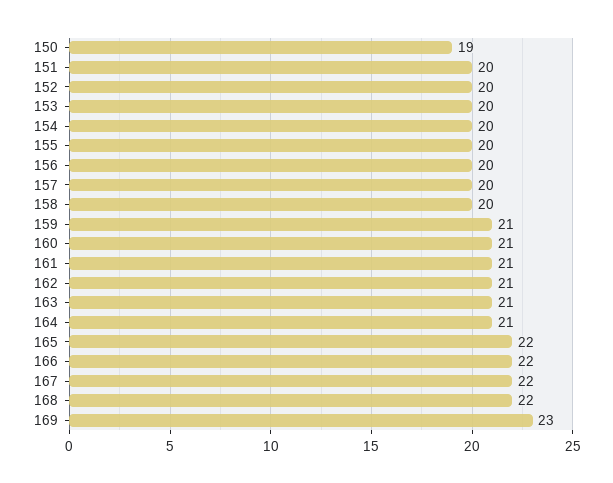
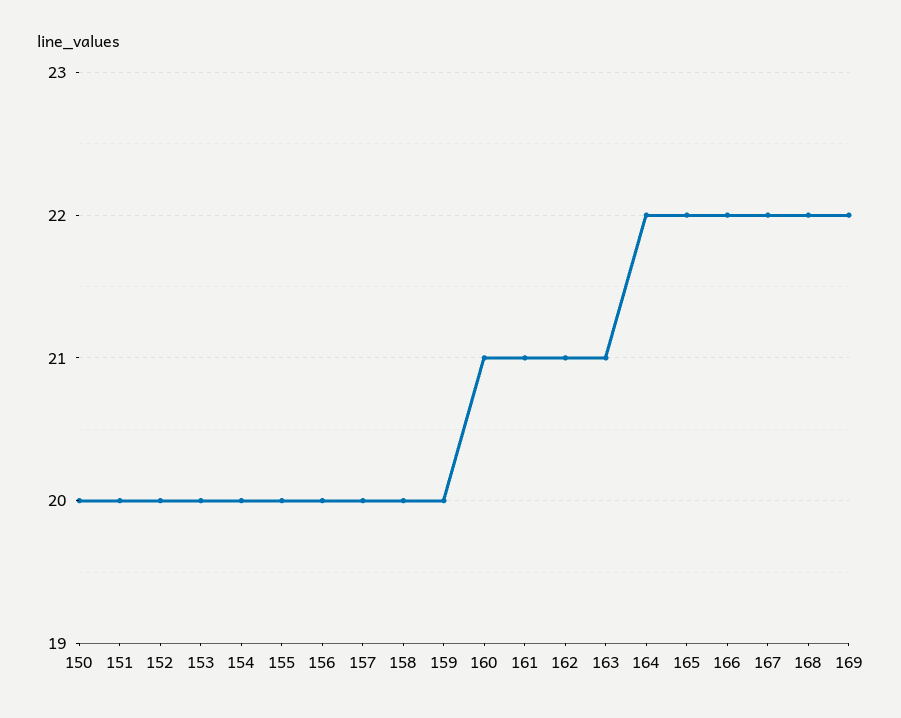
150: 19 -> 20
159: 21 -> 20
164: 21 -> 22
169: 23 -> 22

